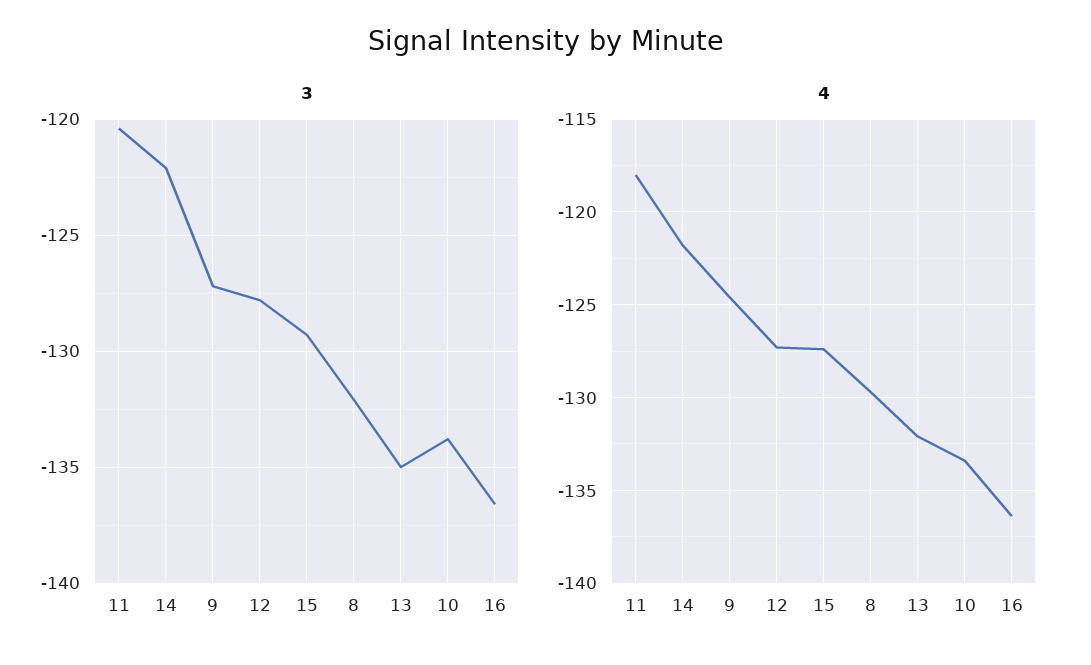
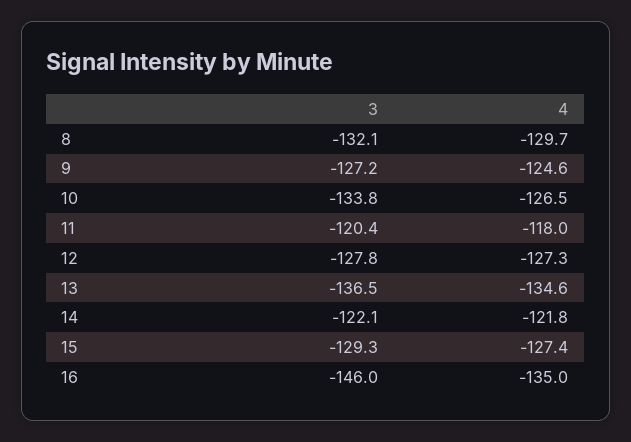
3, 13: -135 -> -136.5
3, 16: -136.5 -> -146
4, 13: -132 -> -134.6
4, 10: -133.5 -> -126.5
4, 16: -136.5 -> -135

